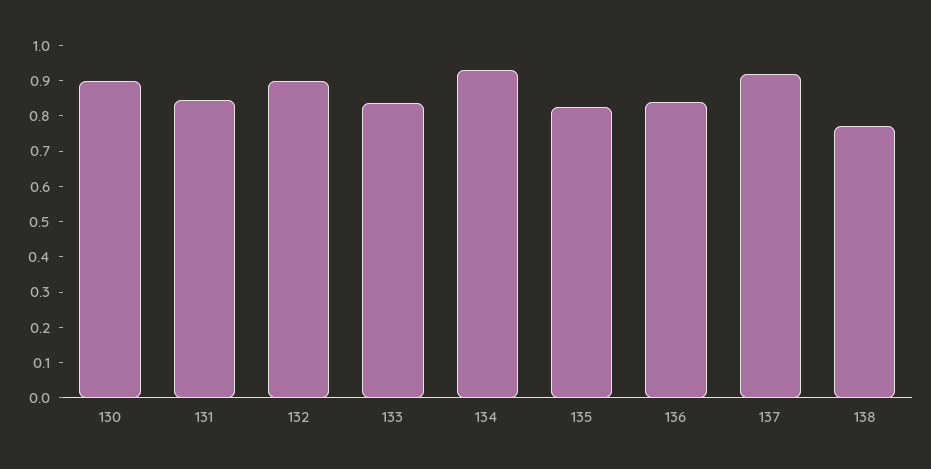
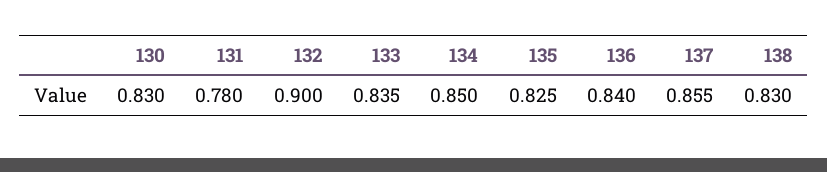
130: 0.9 -> 0.83
131: 0.85 -> 0.78
134: 0.925 -> 0.85
137: 0.925 -> 0.855
138: 0.775 -> 0.83

